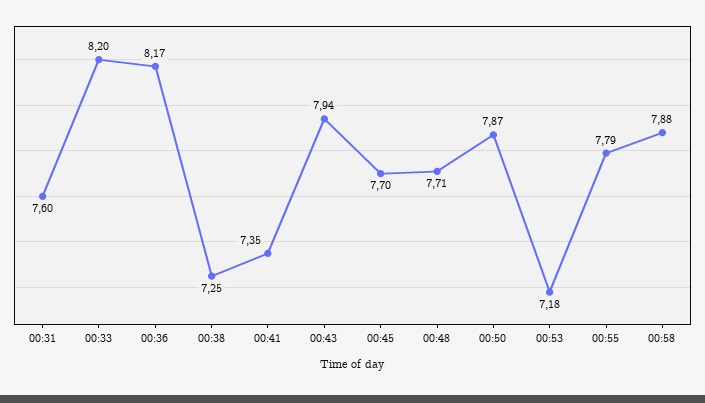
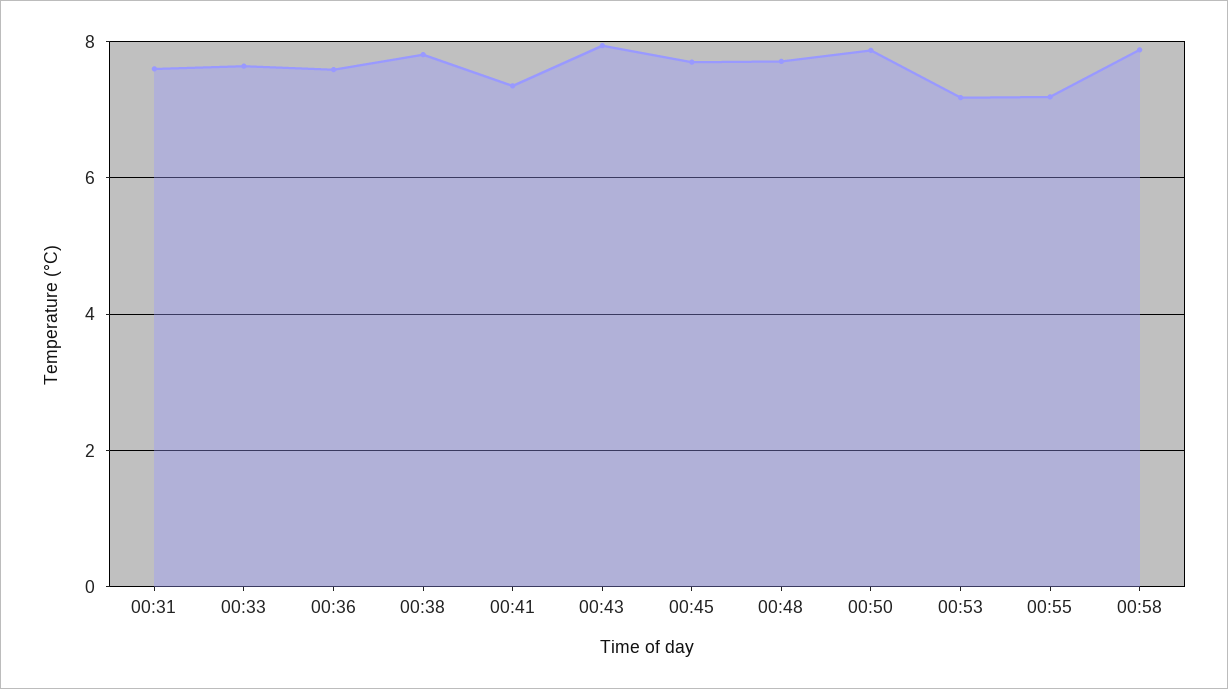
00:33: 8.2 -> 7.6
00:36: 8.17 -> 7.6
00:38: 7.25 -> 7.8
00:55: 7.79 -> 7.2

